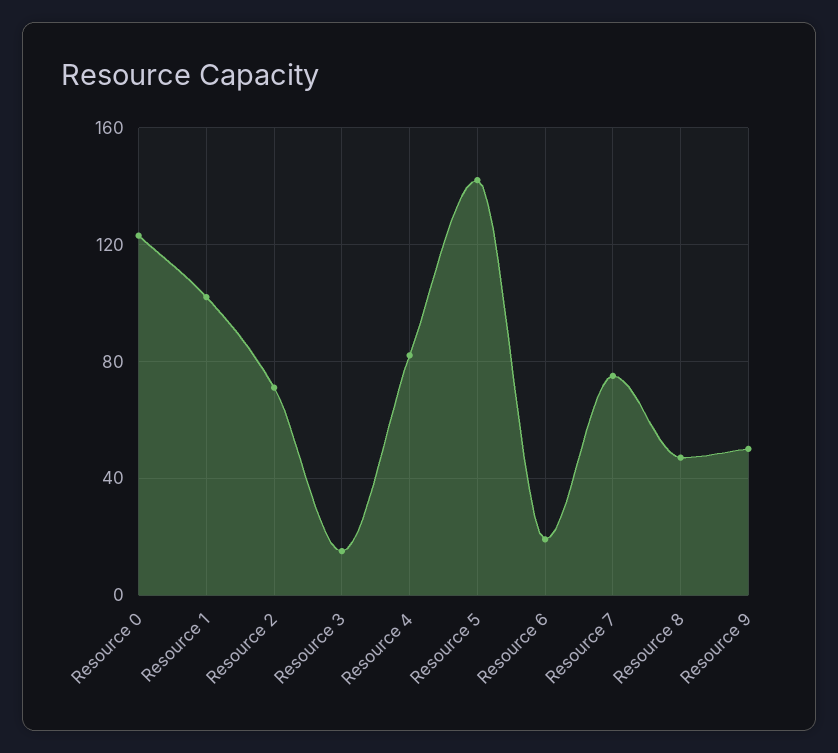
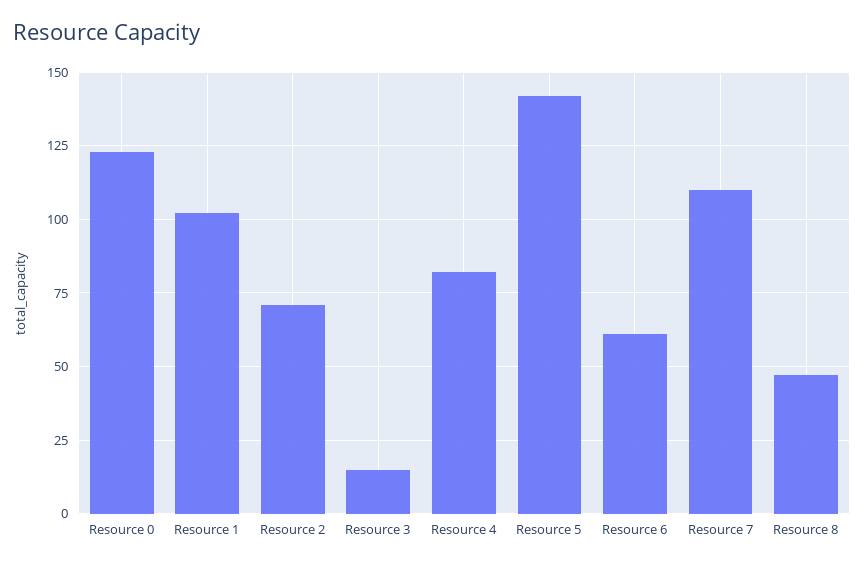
Resource 6: 20 -> 60
Resource 7: 75 -> 110
Resource 9: 50 -> none

